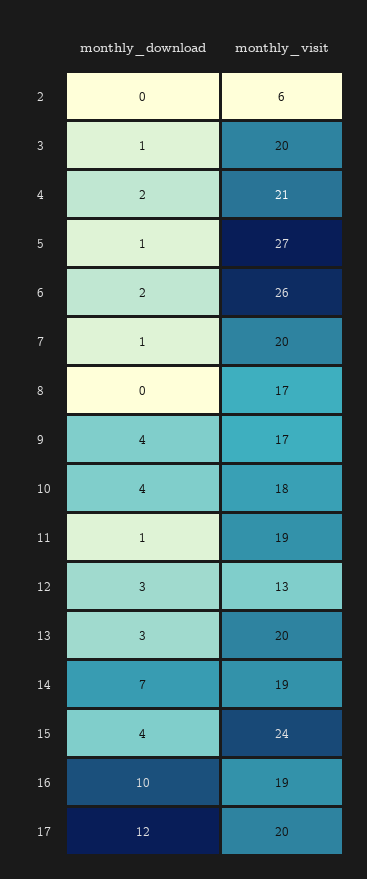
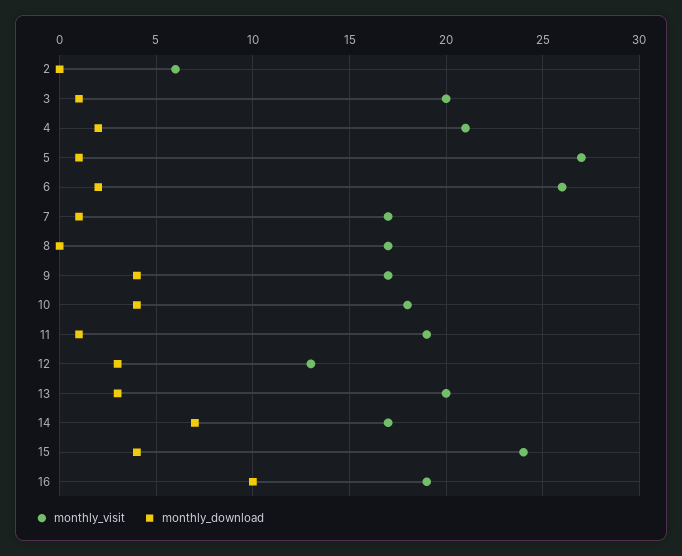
monthly_visit, 7: 20 -> 17
monthly_visit, 14: 19 -> 17
monthly_download, 17: 12 -> none
monthly_visit, 17: 20 -> none

